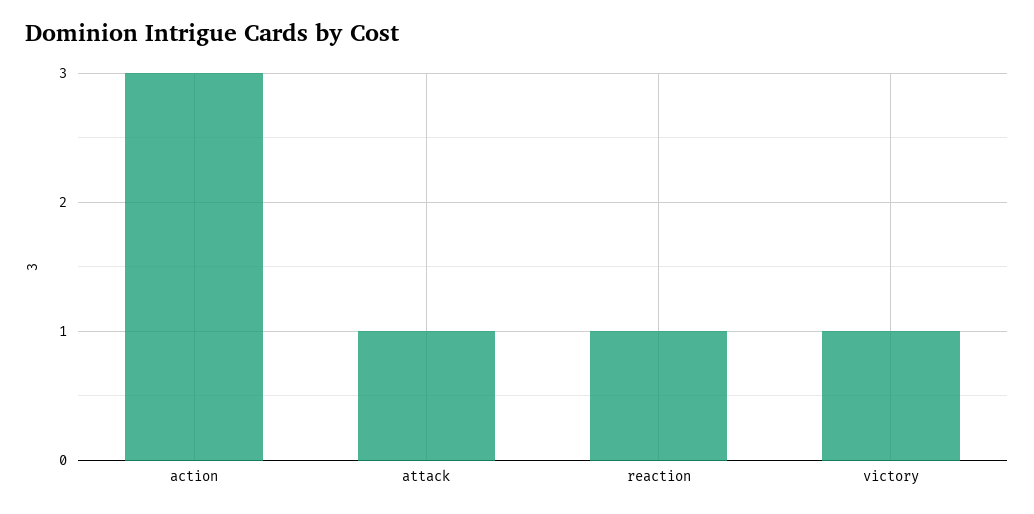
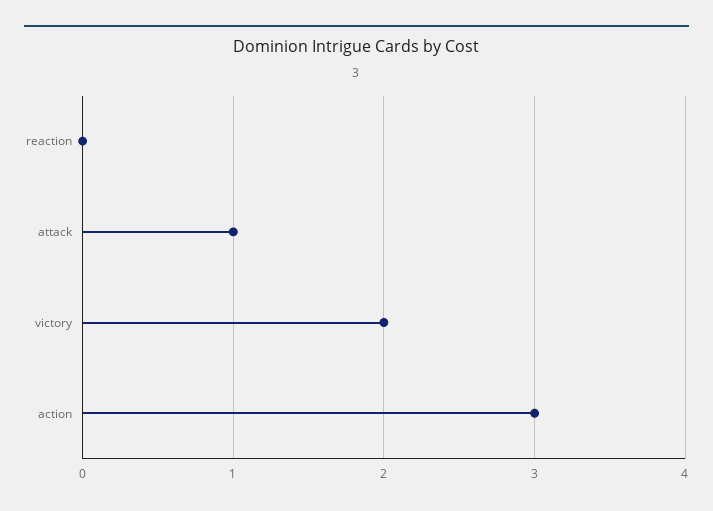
reaction: 1 -> 0
victory: 1 -> 2

